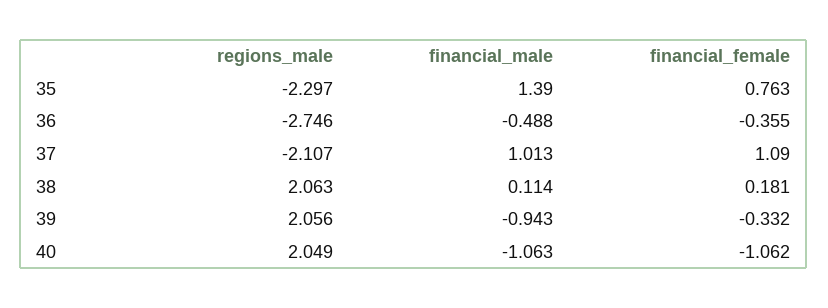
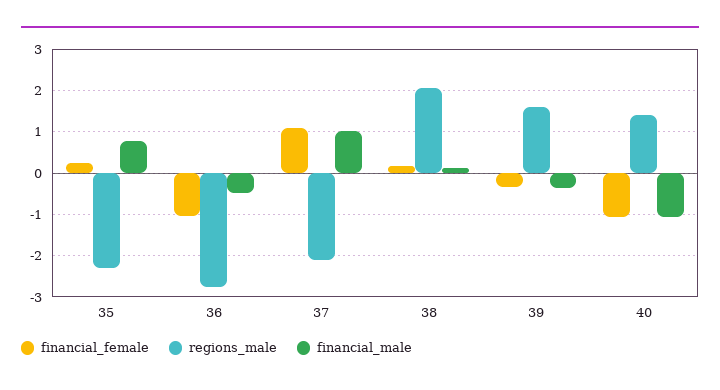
financial_male, 35: 1.39 -> 0.8
financial_female, 35: 0.763 -> 0.2
financial_female, 36: -0.355 -> -1
regions_male, 39: 2.056 -> 1.6
financial_male, 39: -0.943 -> -0.4
regions_male, 40: 2.049 -> 1.4

